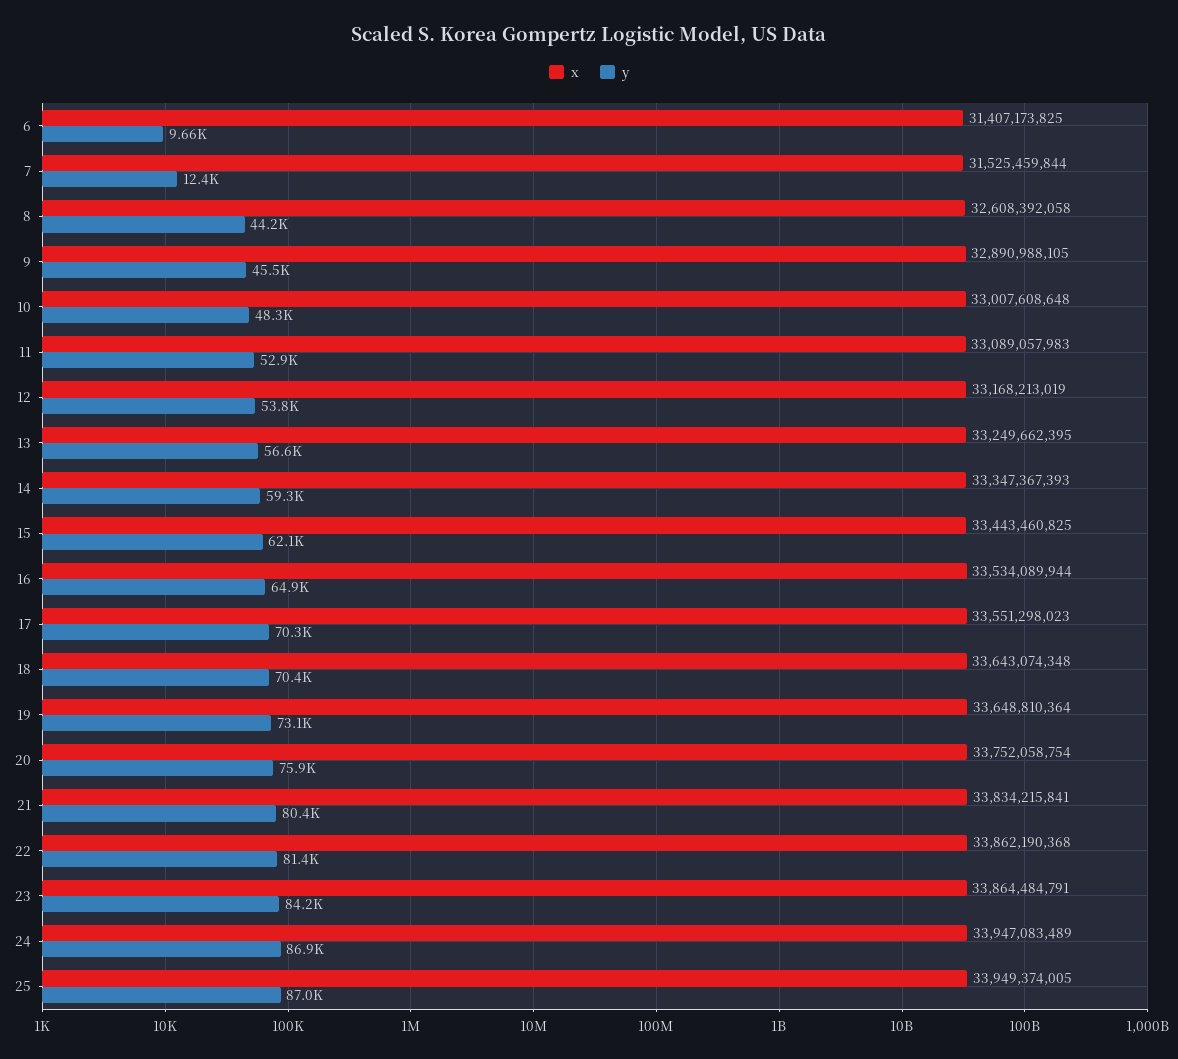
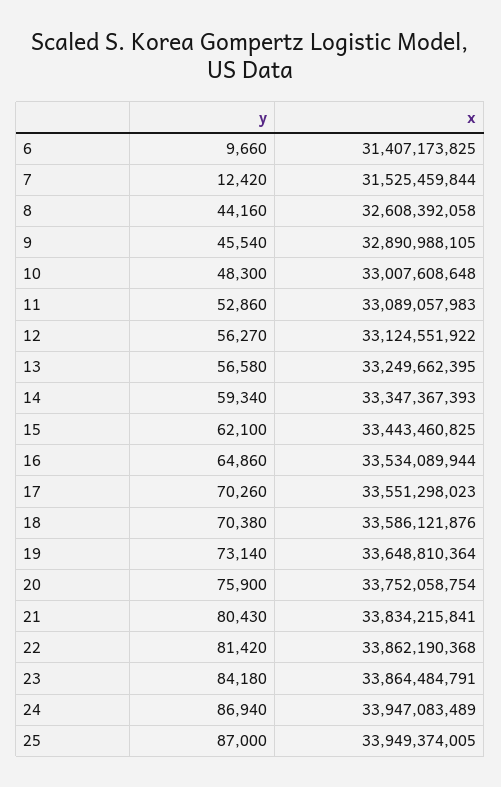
x, 12: 33168213019 -> 33124551922
y, 12: 53800 -> 56270
x, 18: 33643074348 -> 33586121876

